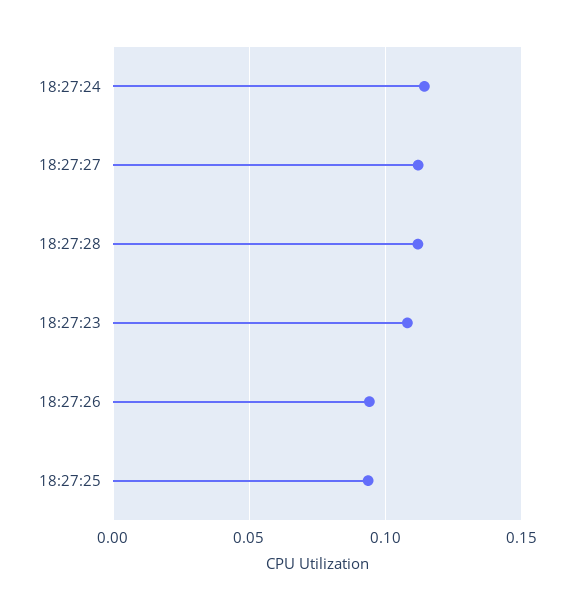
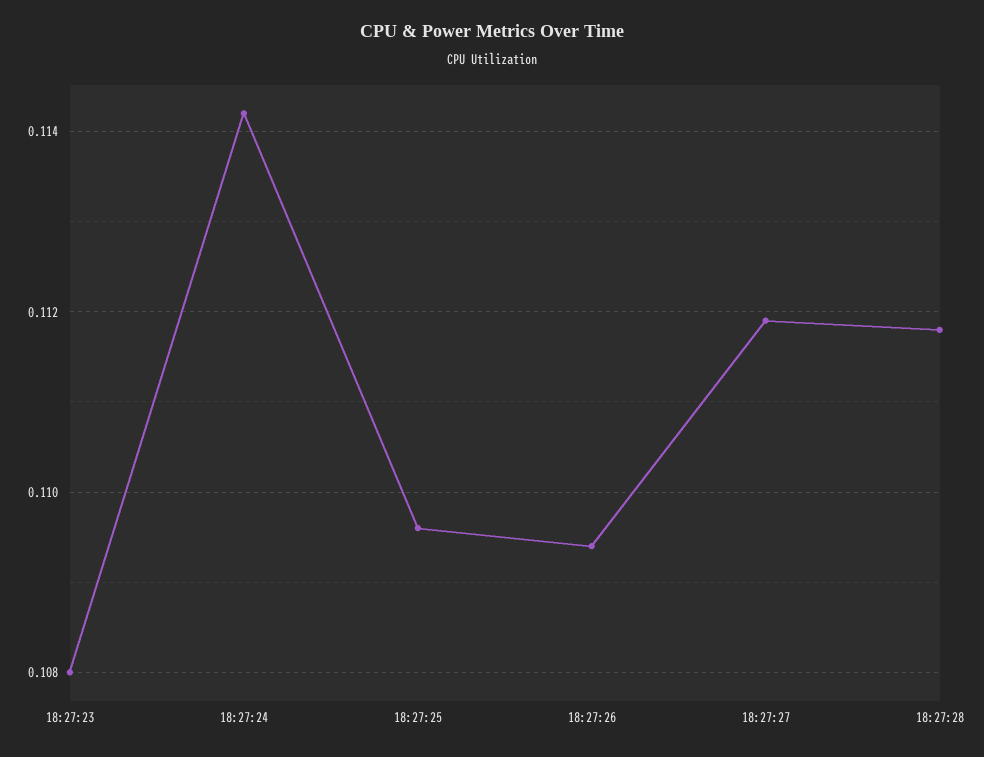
18:27:26: 0.095 -> 0.1095
18:27:25: 0.095 -> 0.1095

